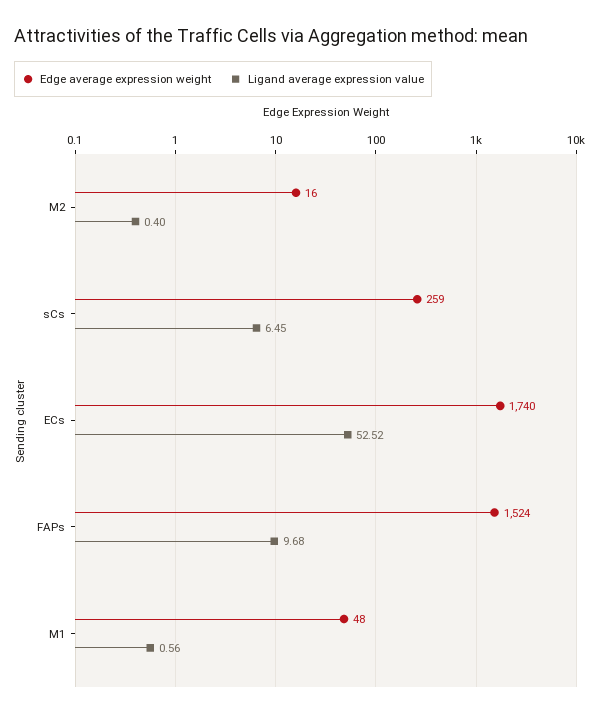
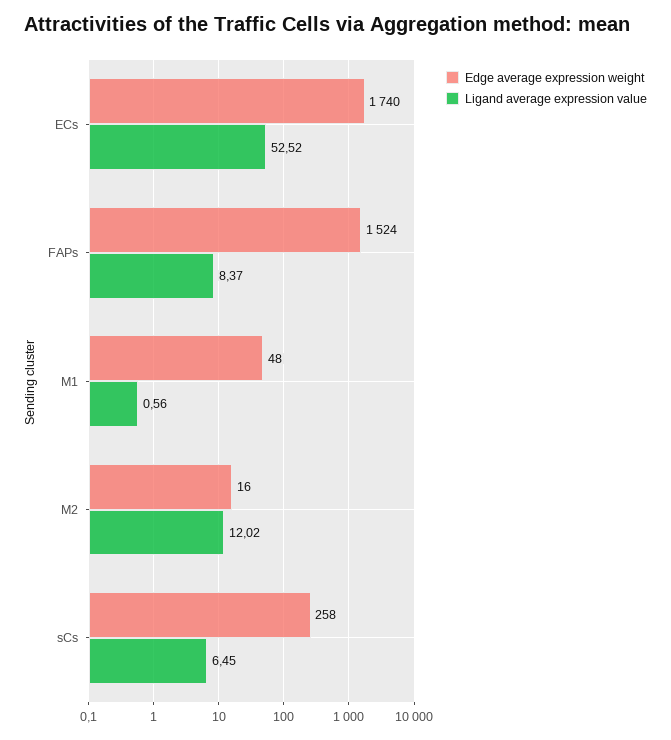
Ligand average expression value, M2: 0.4 -> 12.02
Edge average expression weight, sCs: 259 -> 258
Ligand average expression value, FAPs: 9.68 -> 8.37

